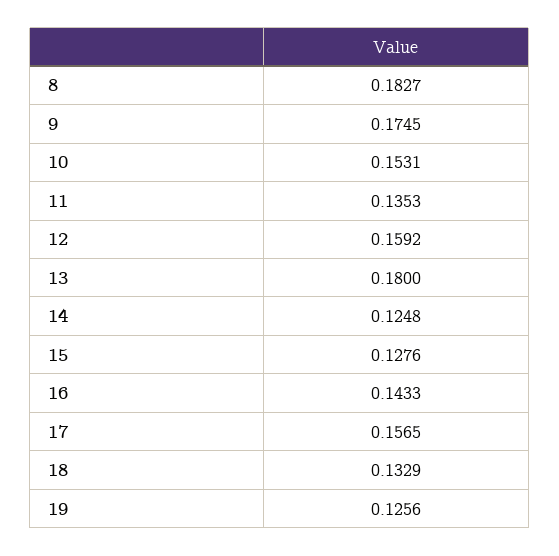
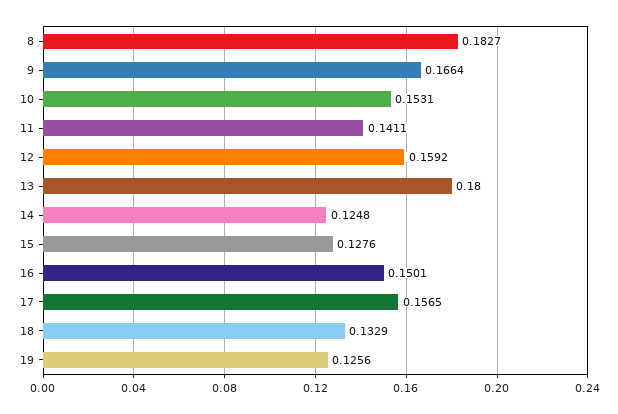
9: 0.1745 -> 0.1664
11: 0.1353 -> 0.1411
16: 0.1433 -> 0.1501

